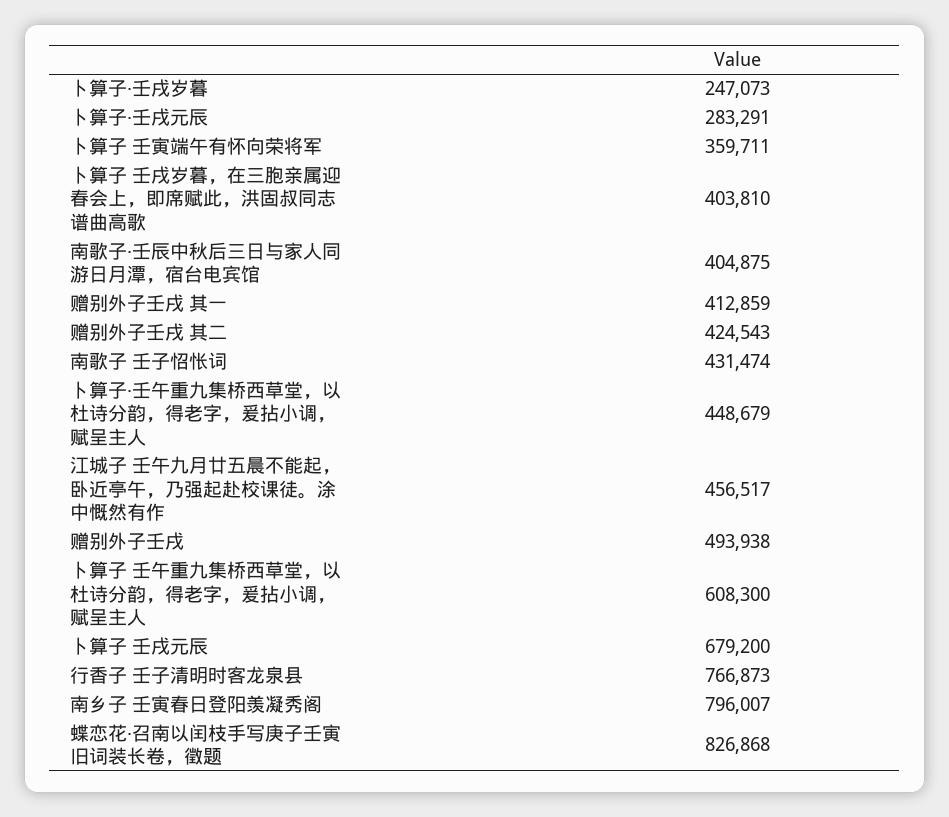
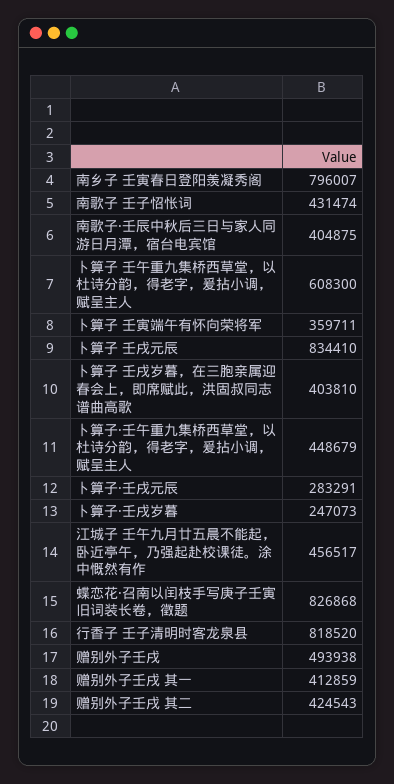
卜算子 壬戌元辰: 679200 -> 834410
行香子 壬子清明时客龙泉县: 766873 -> 818520

